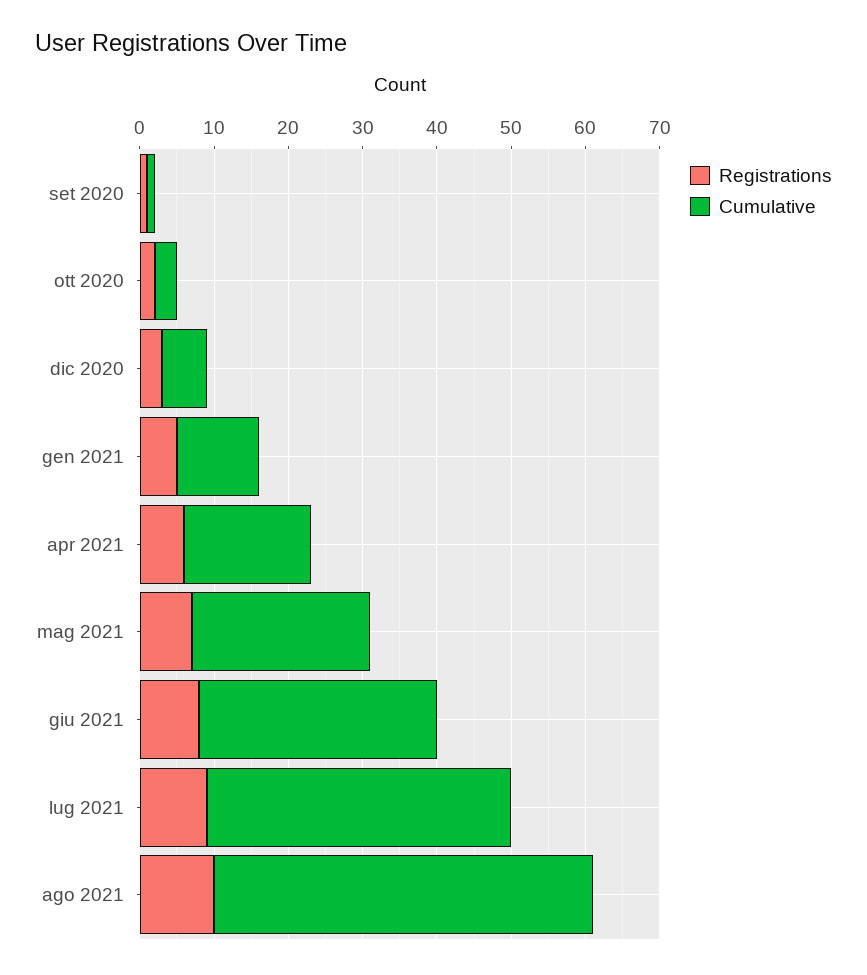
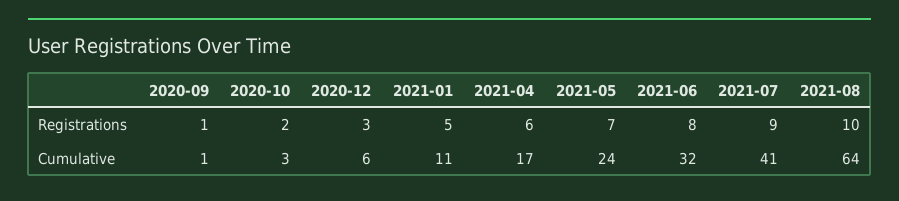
Cumulative, ago 2021: 50 -> 64

